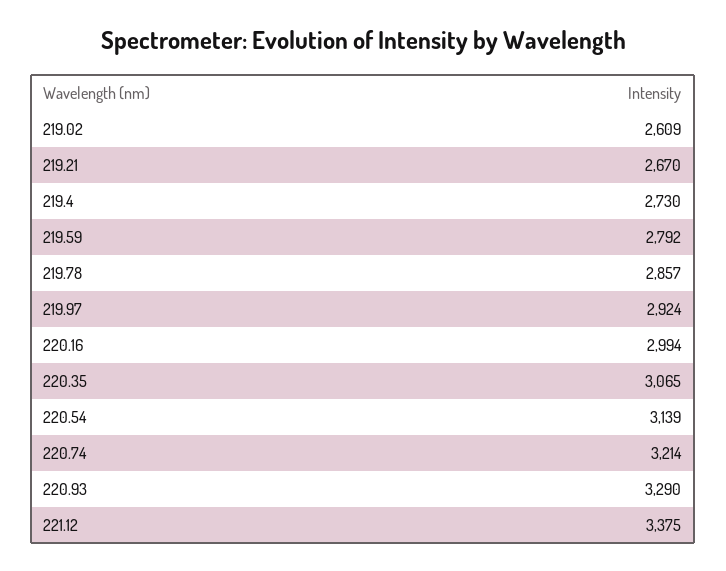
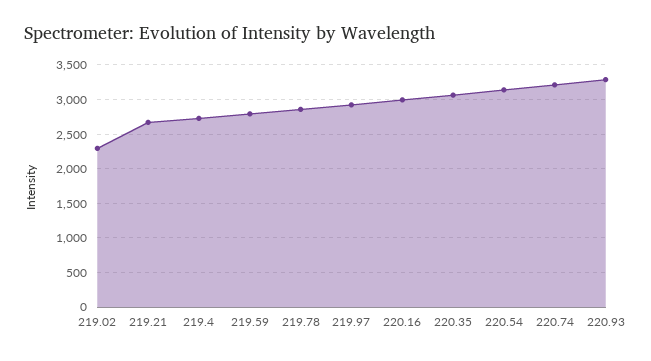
219.02: 2609 -> 2300
221.12: 3375 -> none

